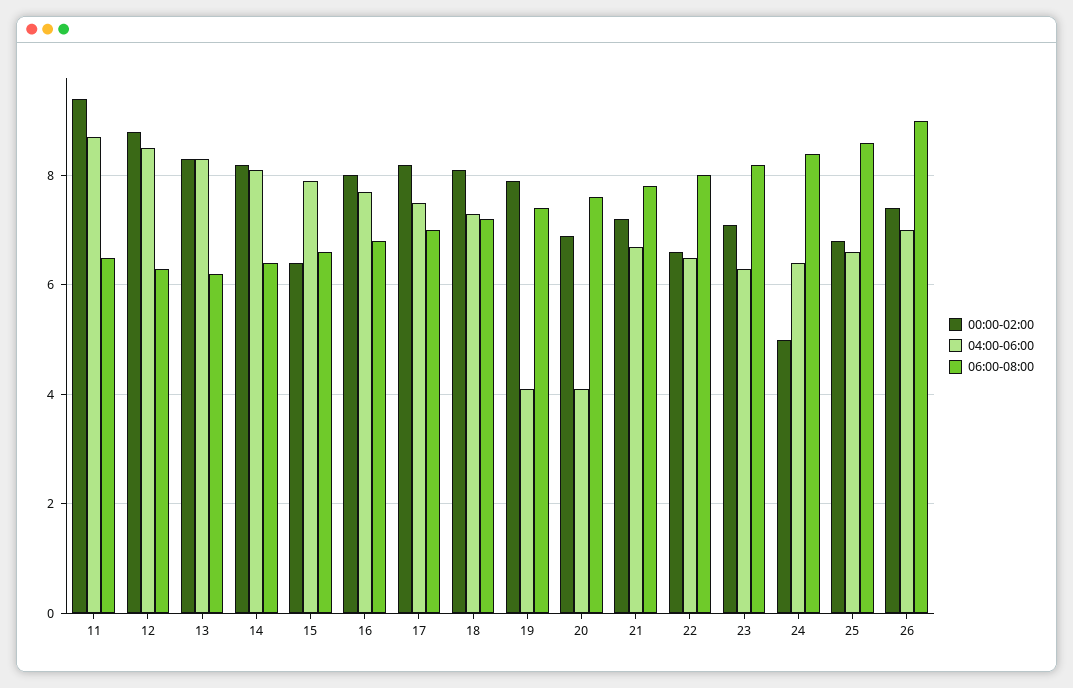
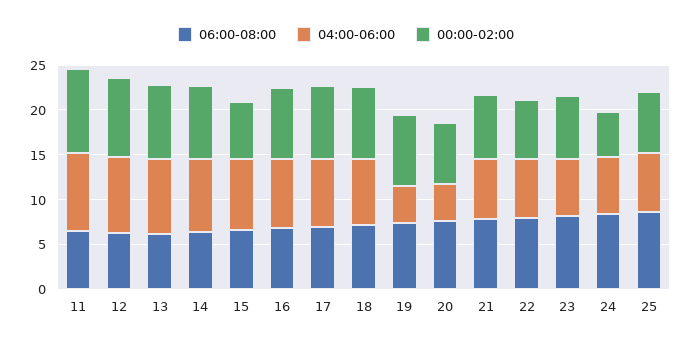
00:00-02:00, 26: 7.5 -> none
04:00-06:00, 26: 7 -> none
06:00-08:00, 26: 9 -> none

